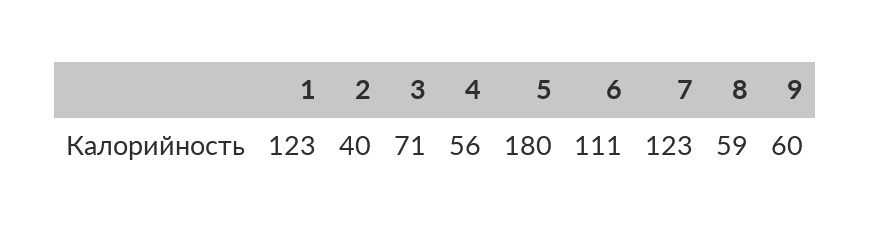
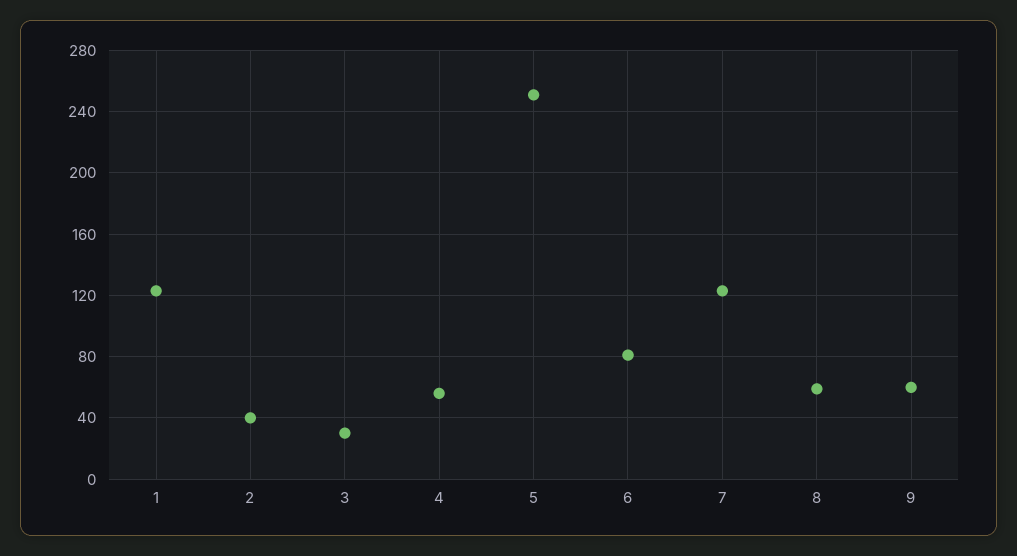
3: 71 -> 30
5: 180 -> 250
6: 111 -> 80

